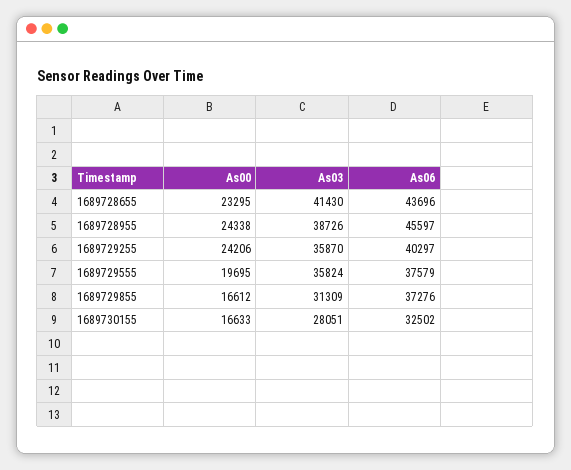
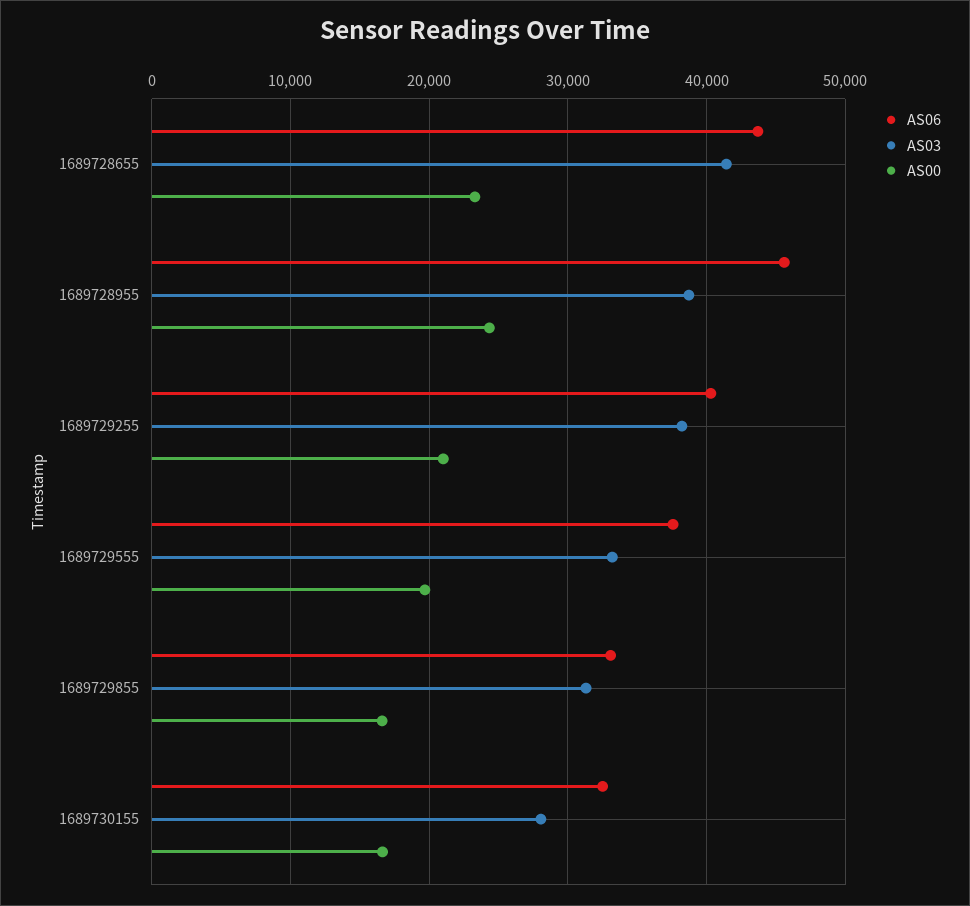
As00, 1689729255: 24206 -> 21000
As03, 1689729255: 35870 -> 38000
As03, 1689729555: 35824 -> 33000
As06, 1689729855: 37276 -> 33000

